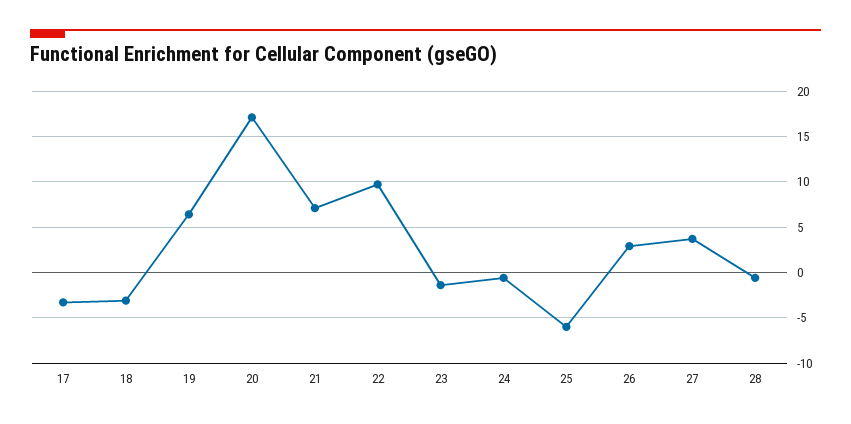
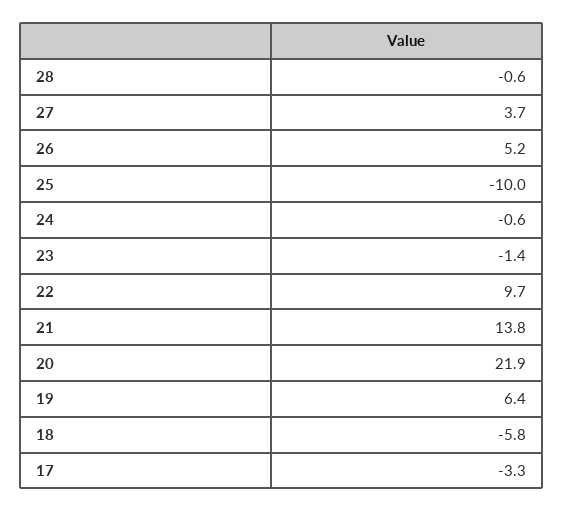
18: -3 -> -5.8
20: 17 -> 21.9
21: 7 -> 13.8
25: -6 -> -10
26: 3 -> 5.2

